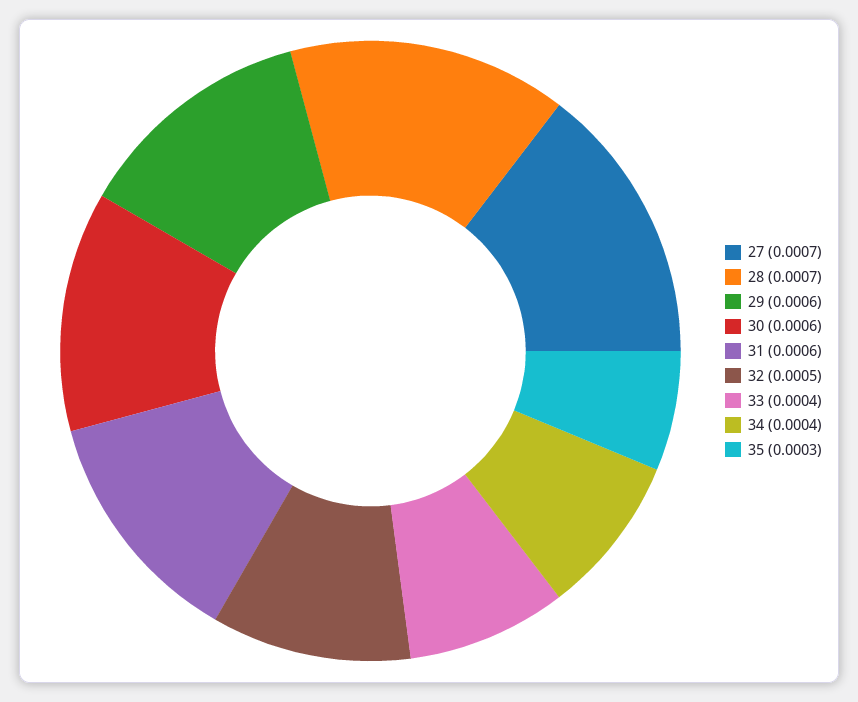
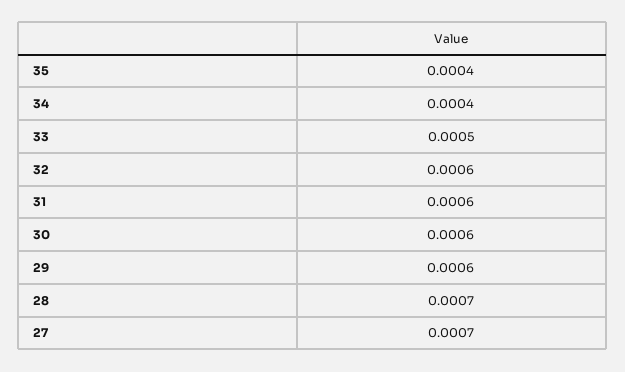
32: 0.0005 -> 0.0006
33: 0.0004 -> 0.0005
35: 0.0003 -> 0.0004

